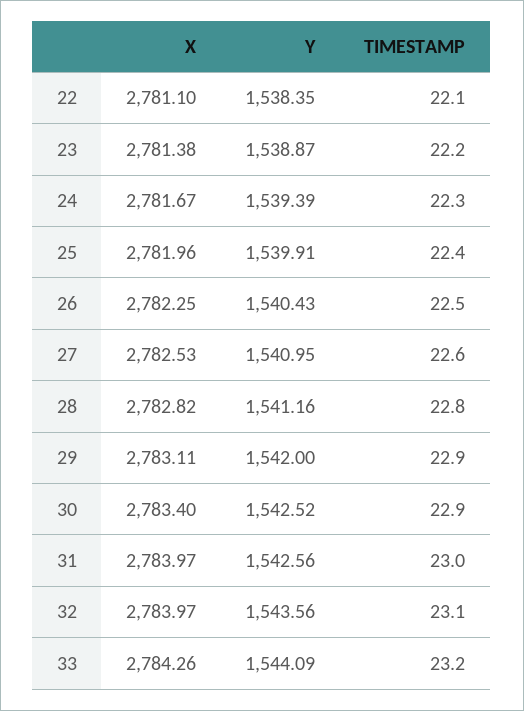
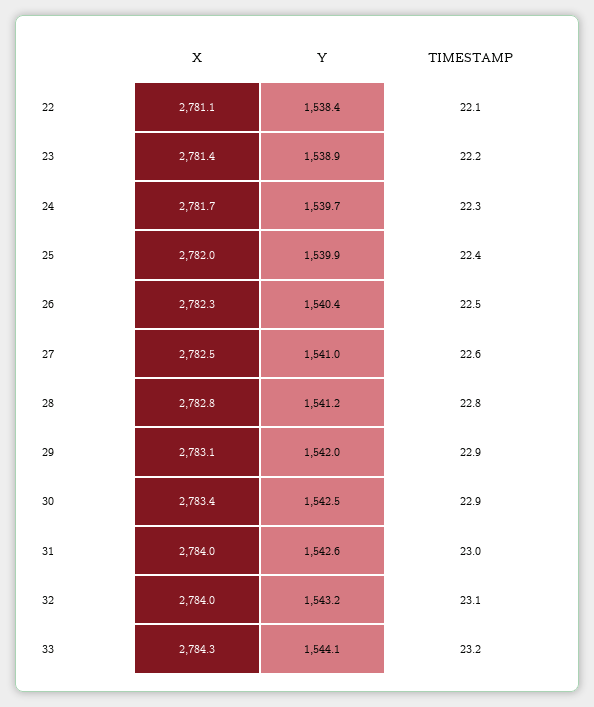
Y, 24: 1539.39 -> 1539.7
Y, 32: 1543.56 -> 1543.2

